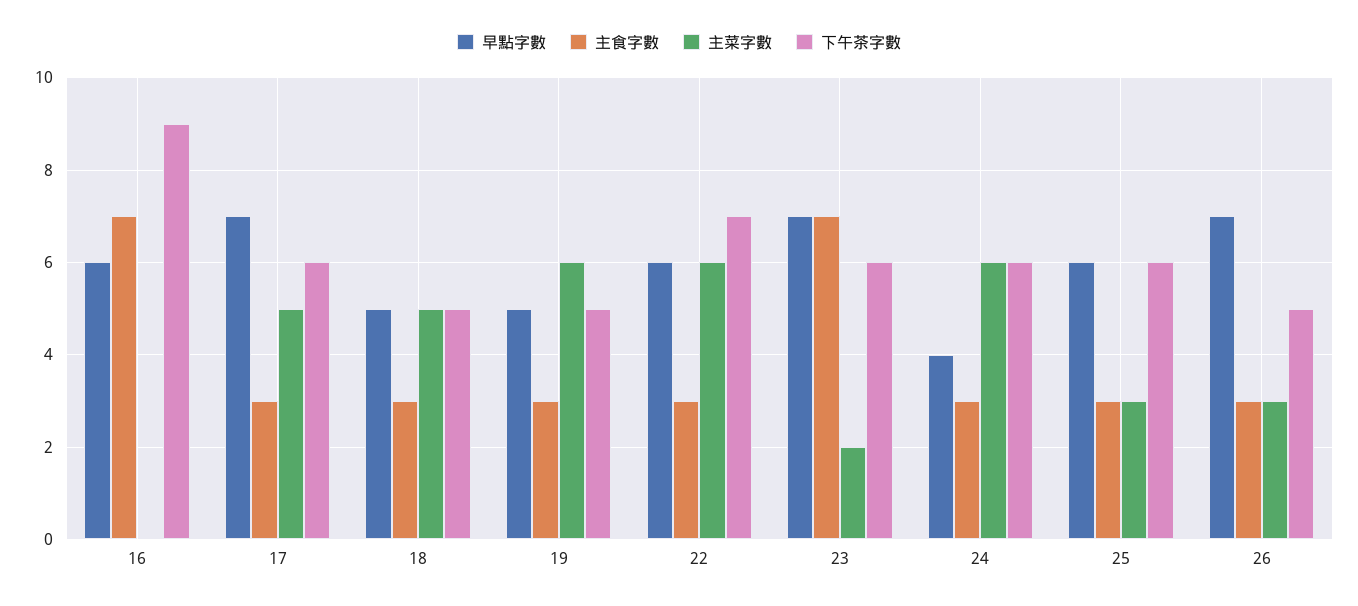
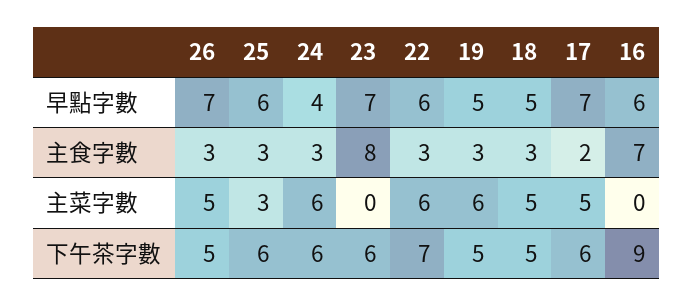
主食字數, 17: 3 -> 2
主食字數, 23: 7 -> 8
主菜字數, 23: 2 -> 0
主菜字數, 26: 3 -> 5

